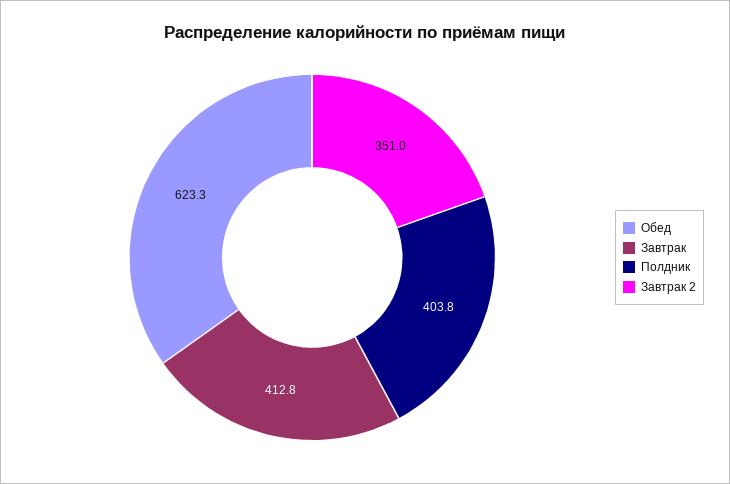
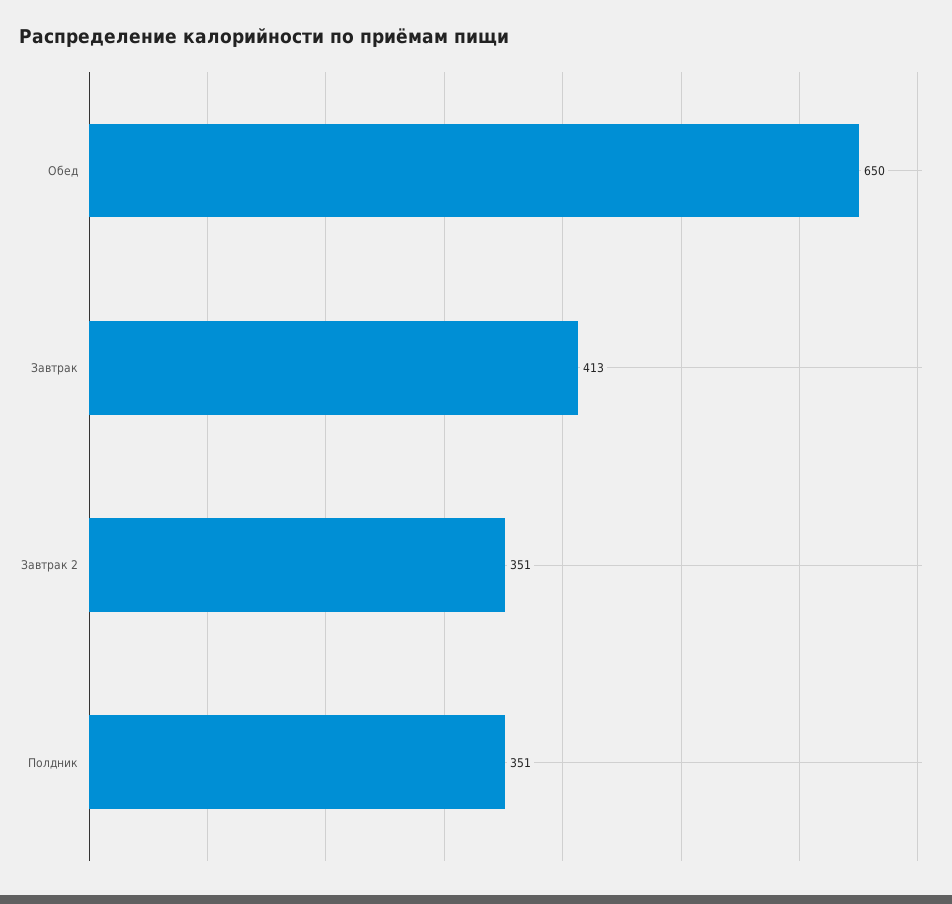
Обед: 623.3 -> 650
Полдник: 403.8 -> 351

